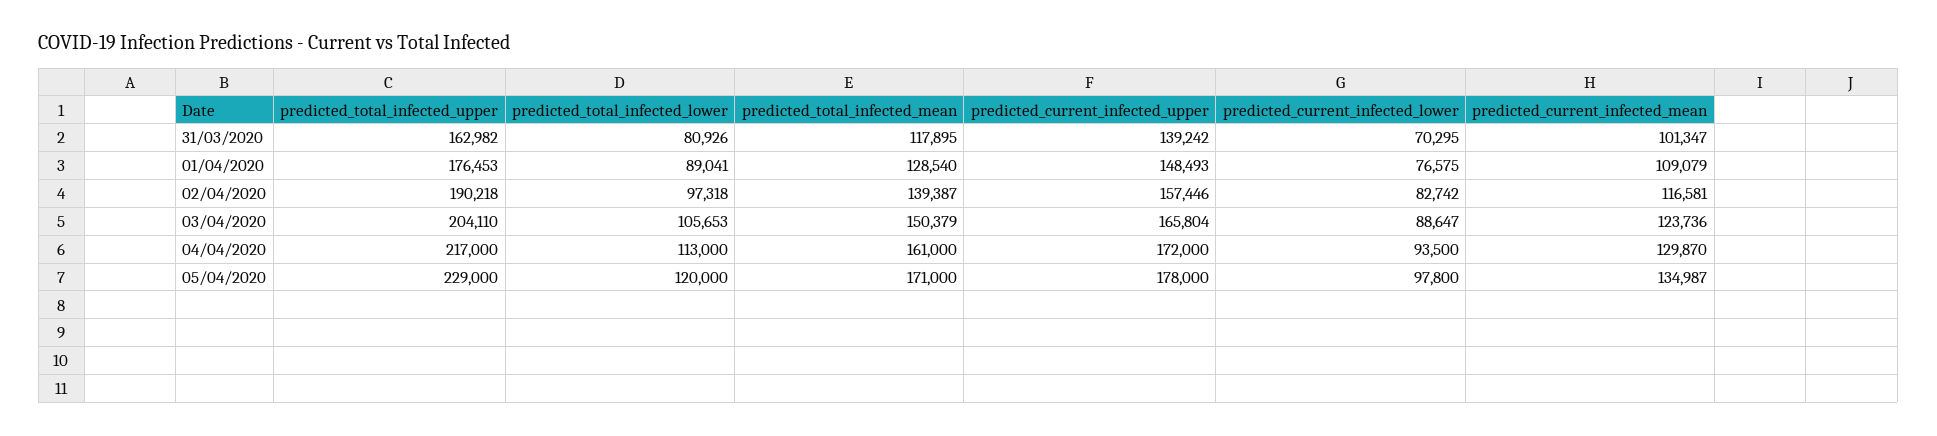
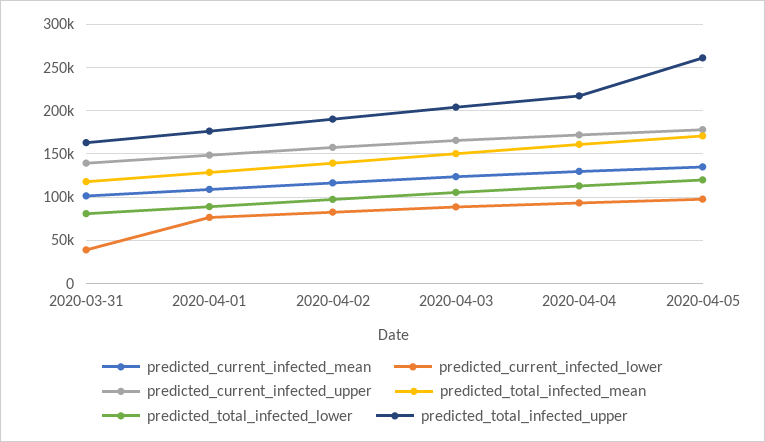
predicted_current_infected_lower, 31/03/2020: 70295 -> 40000
predicted_total_infected_upper, 05/04/2020: 229000 -> 260000

